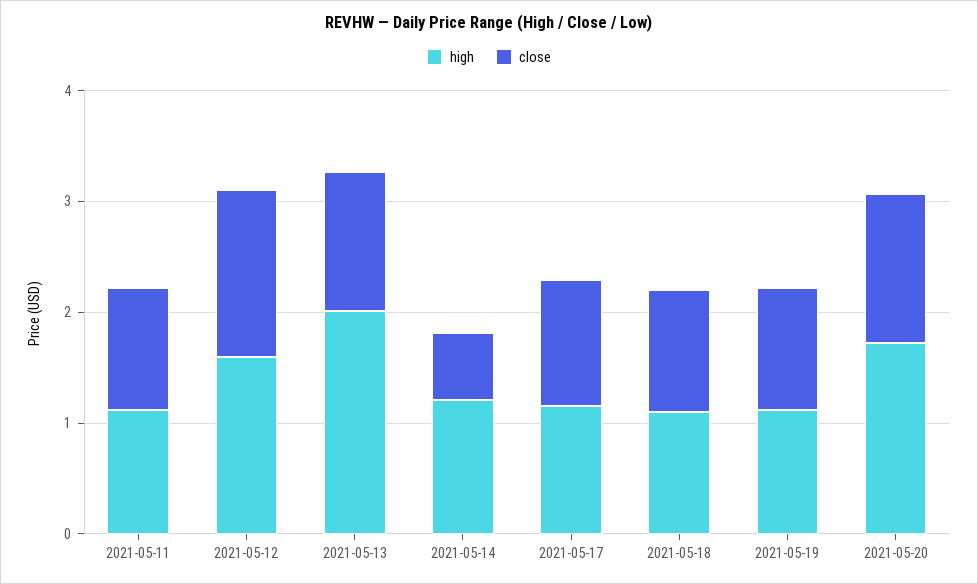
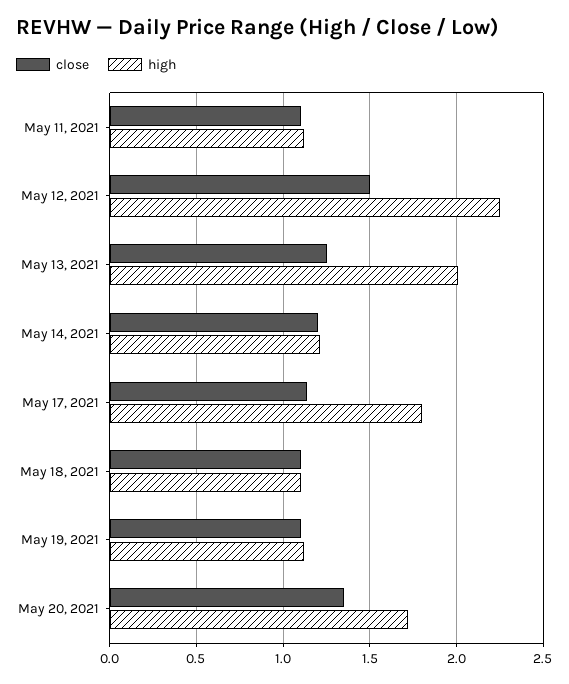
high, 2021-05-12: 1.6 -> 2.25
close, 2021-05-14: 0.6 -> 1.2
high, 2021-05-17: 1.2 -> 1.8

